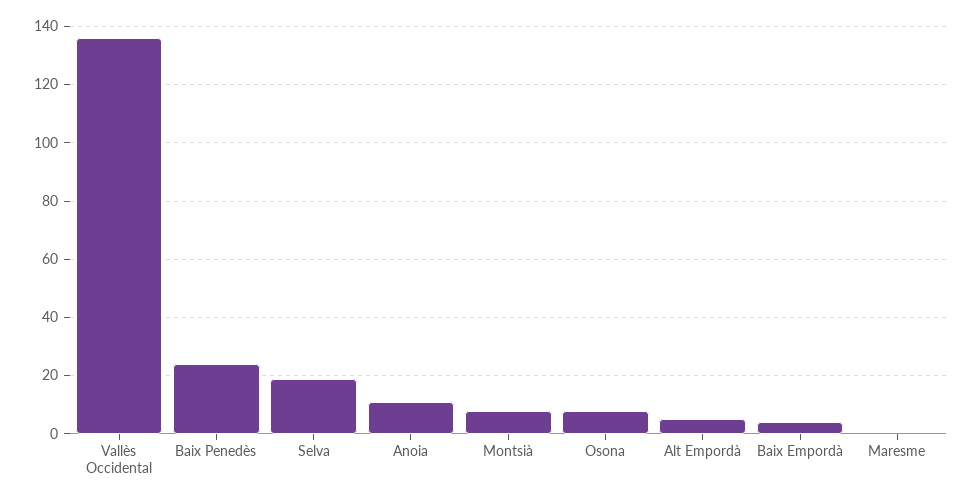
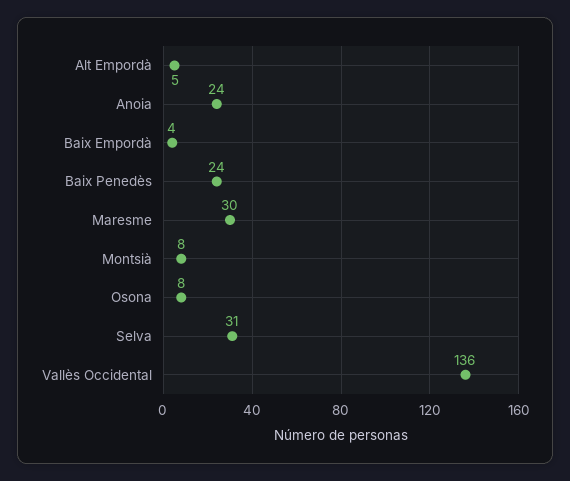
Selva: 20 -> 31
Anoia: 10 -> 24
Maresme: 0 -> 30

